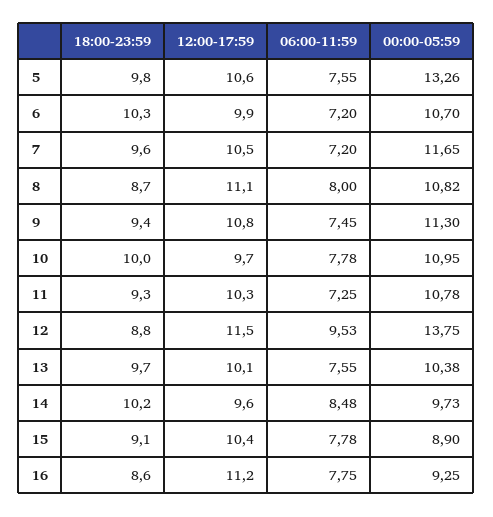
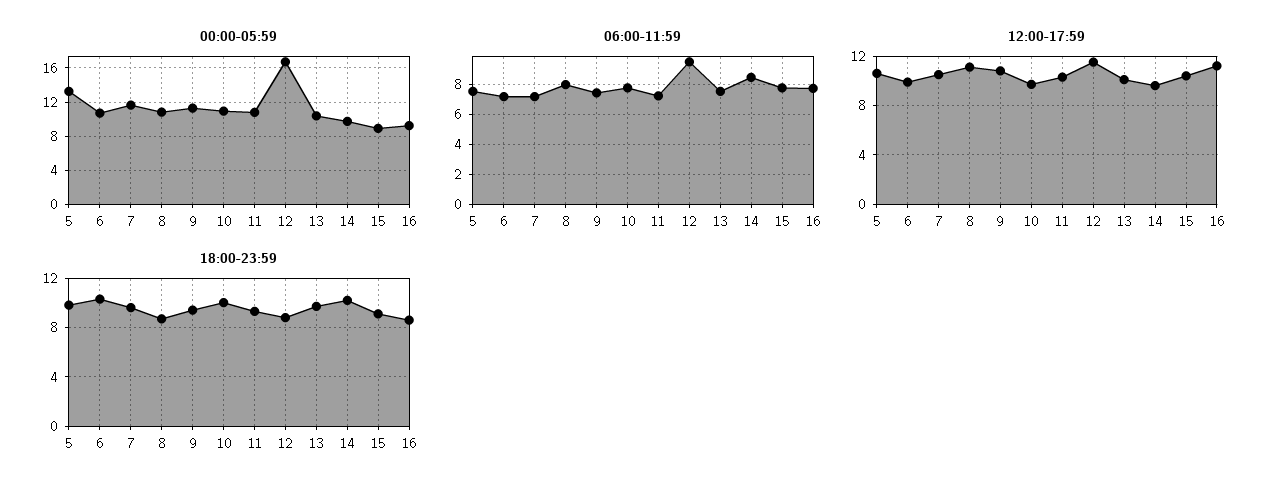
00:00-05:59, 12: 13.75 -> 17

